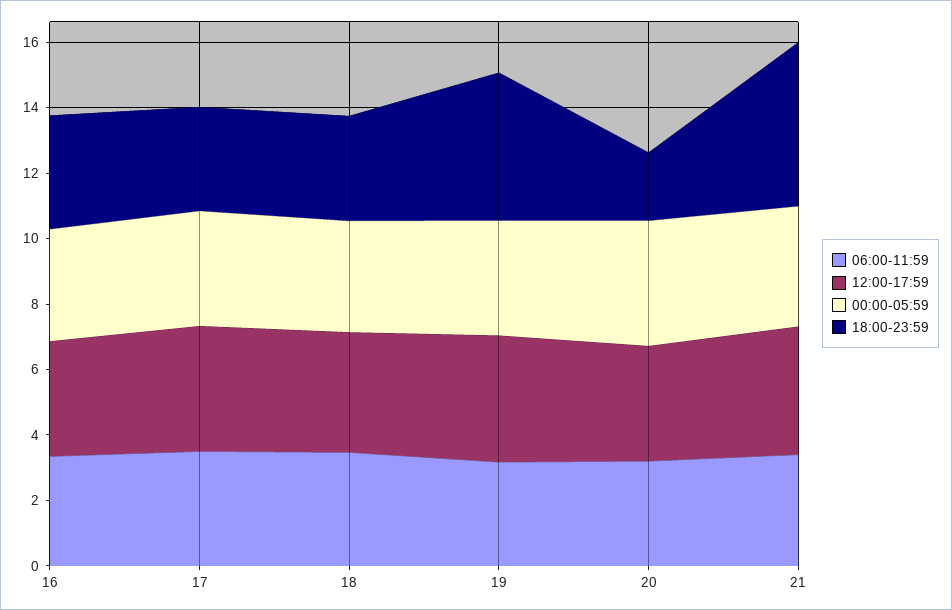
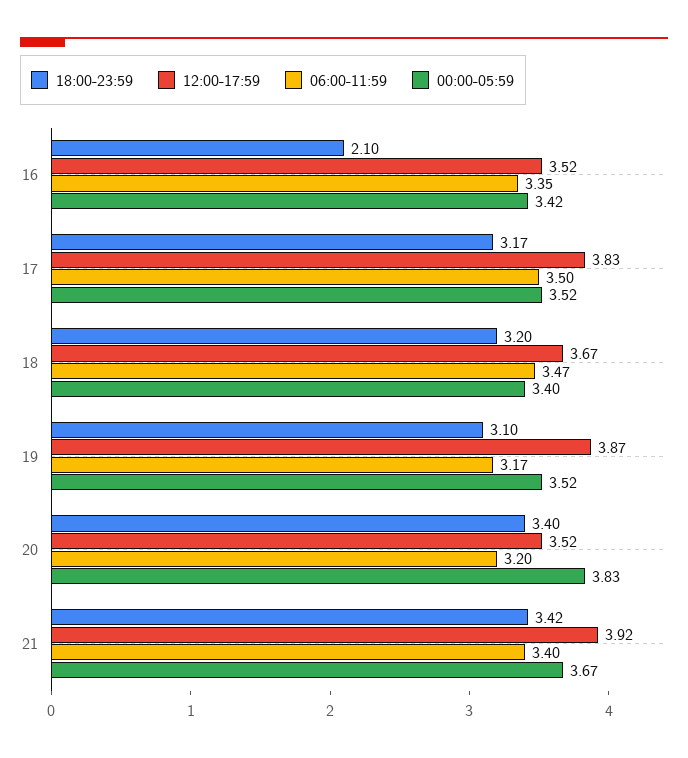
18:00-23:59, 16: 3.5 -> 2.1
18:00-23:59, 19: 4.5 -> 3.1
18:00-23:59, 20: 2 -> 3.4
18:00-23:59, 21: 5 -> 3.42

